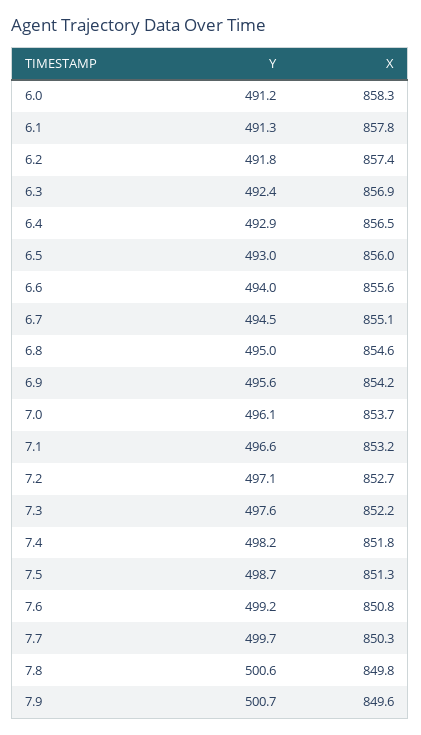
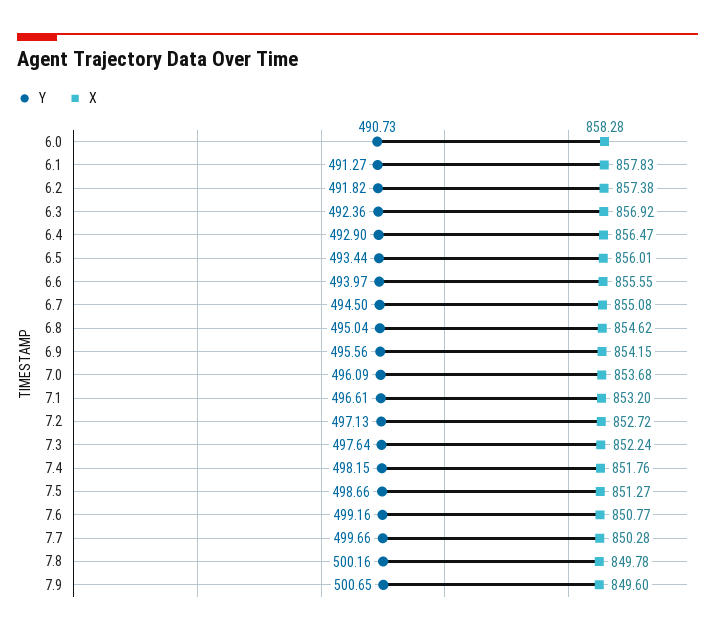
Y, 6.0: 491.2 -> 490.73
Y, 6.5: 493 -> 493.44
Y, 7.8: 500.6 -> 500.16

